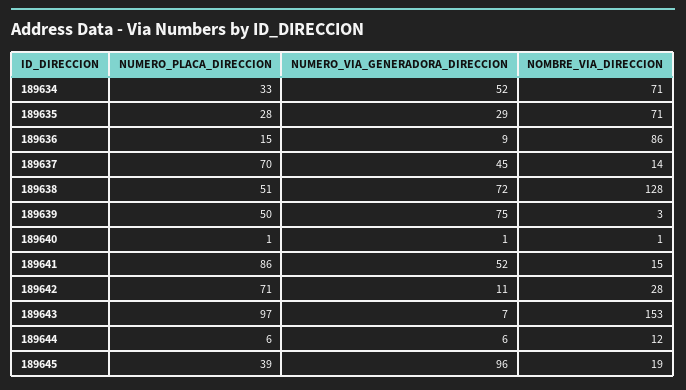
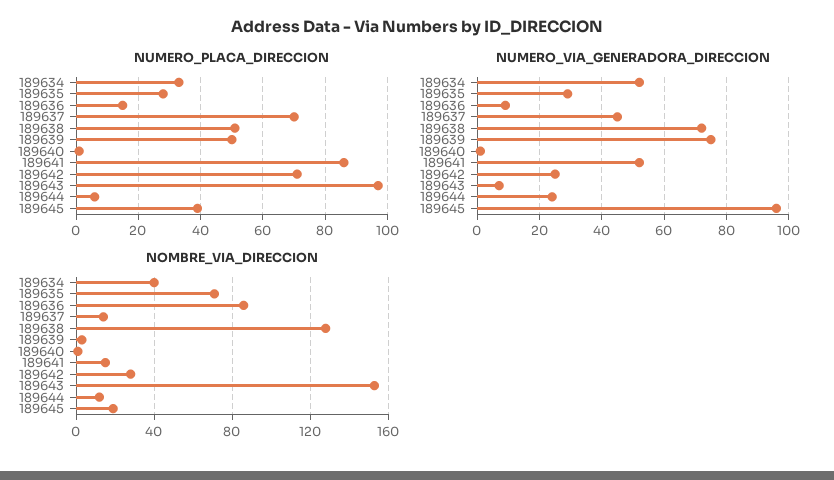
NOMBRE_VIA_DIRECCION, 189634: 71 -> 40
NUMERO_VIA_GENERADORA_DIRECCION, 189642: 11 -> 25
NUMERO_VIA_GENERADORA_DIRECCION, 189644: 6 -> 25

